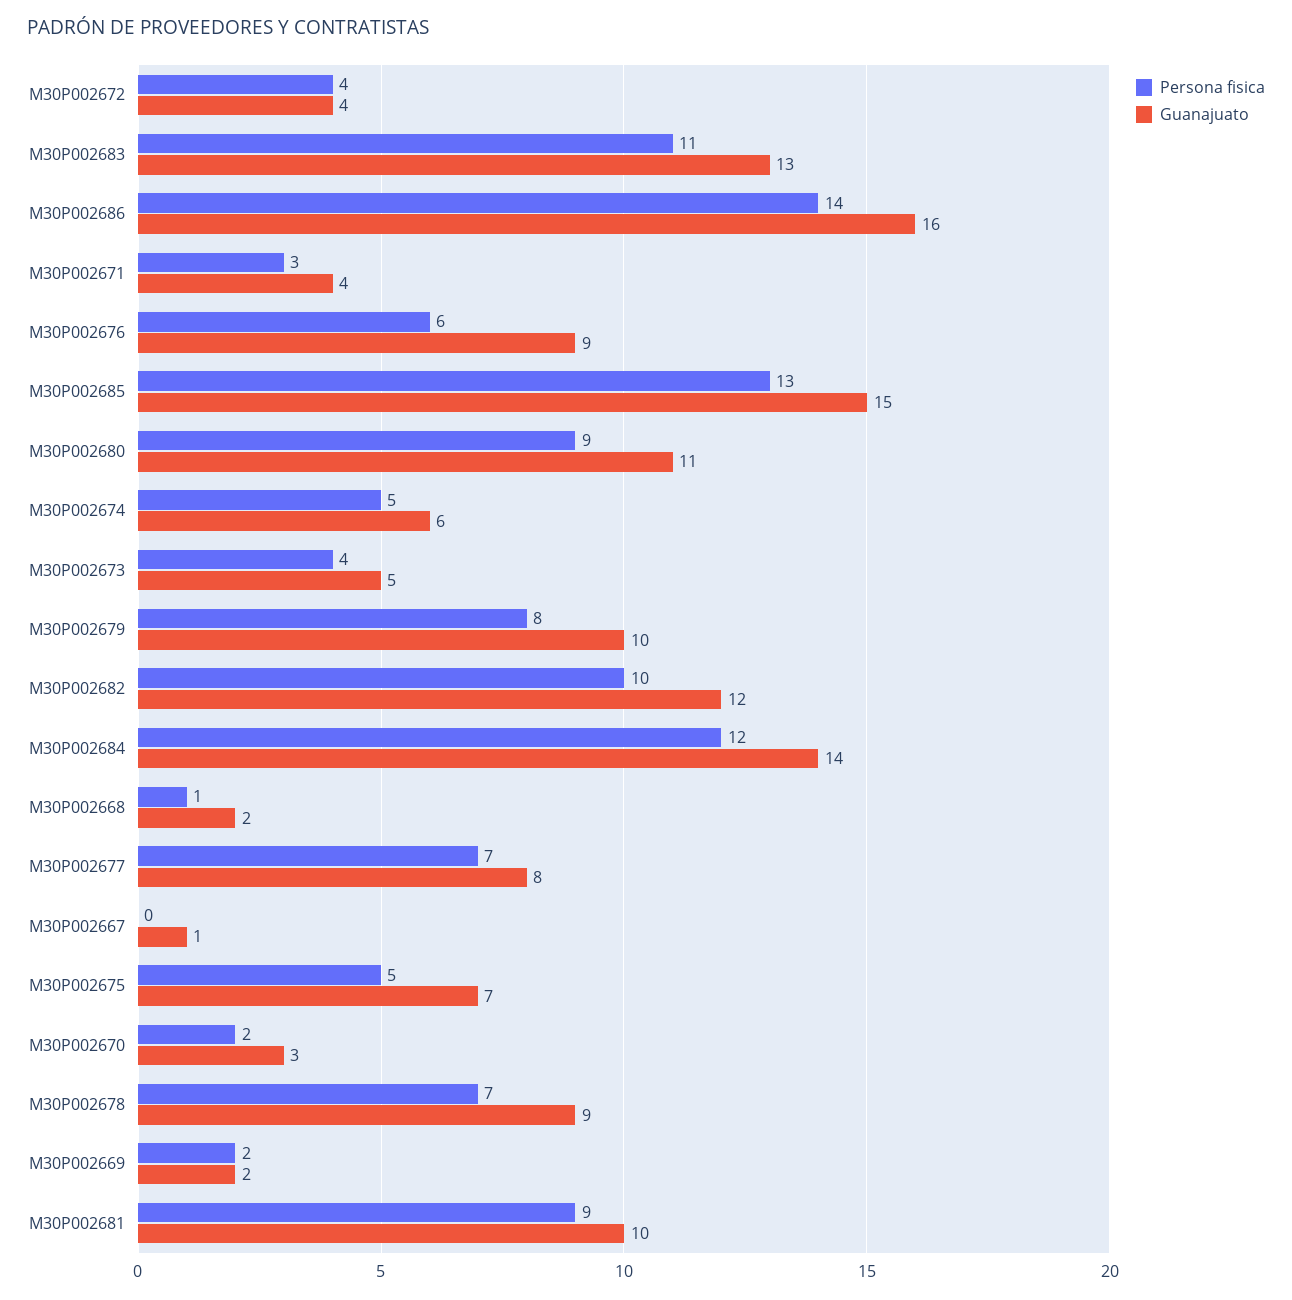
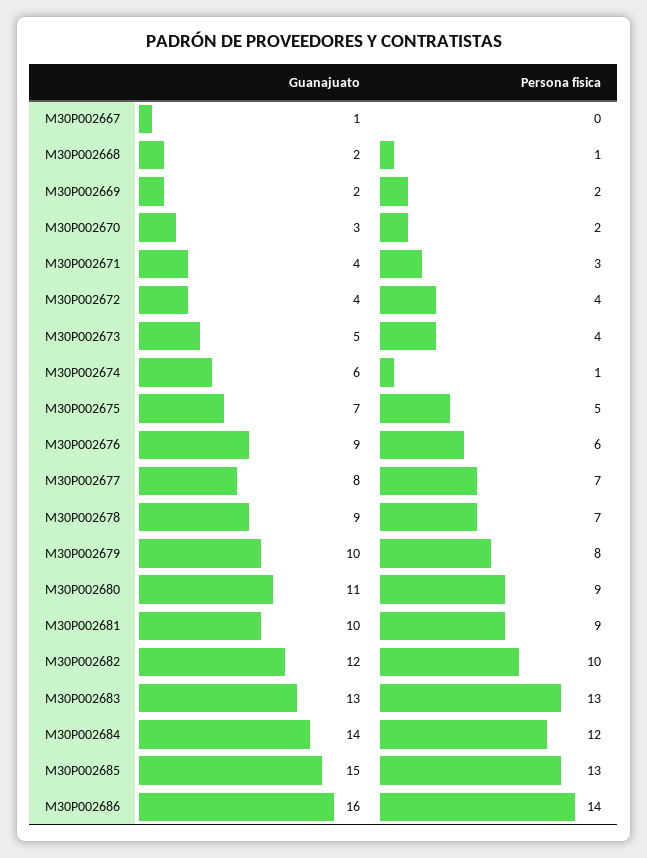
Persona fisica, M30P002683: 11 -> 13
Persona fisica, M30P002674: 5 -> 1

